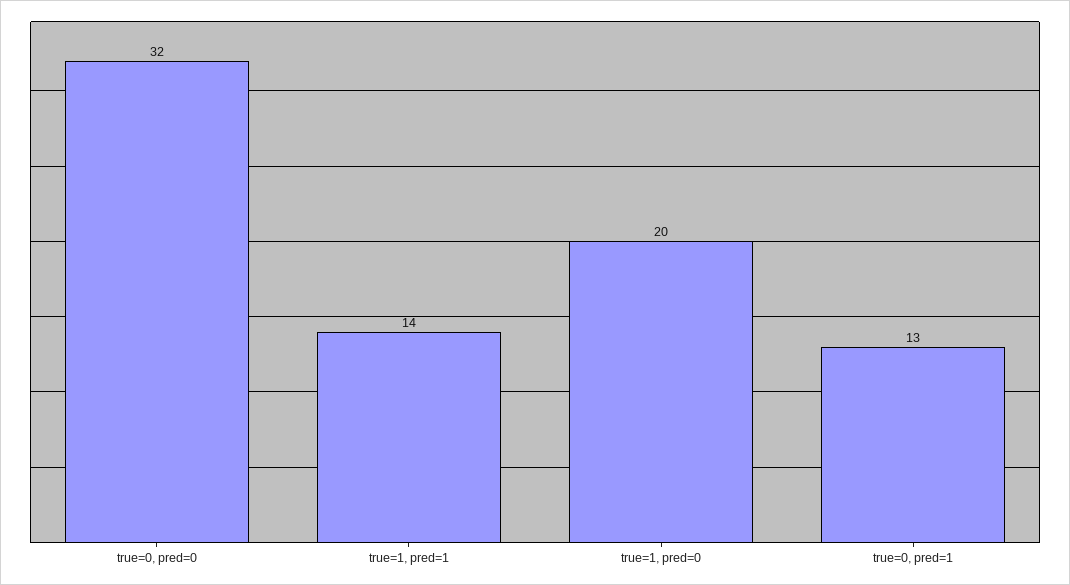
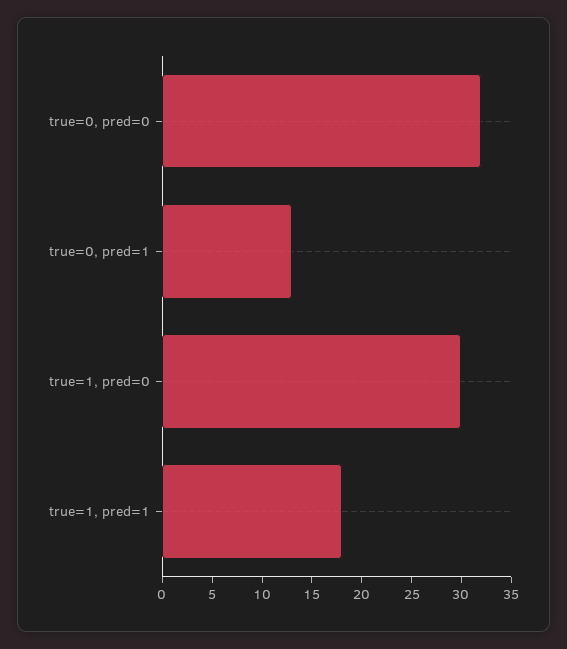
true=1, pred=1: 14 -> 18
true=1, pred=0: 20 -> 30

